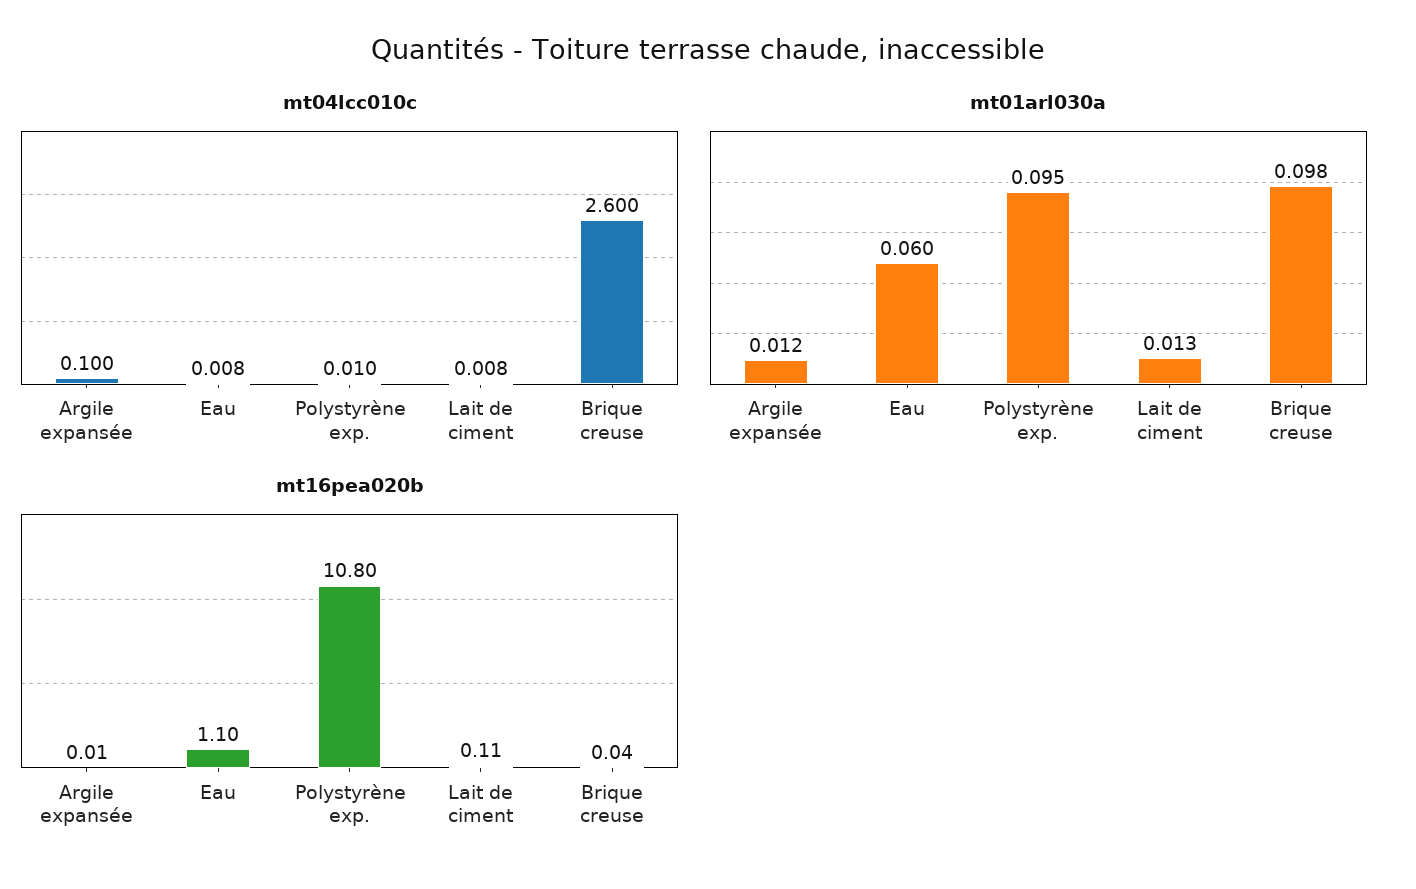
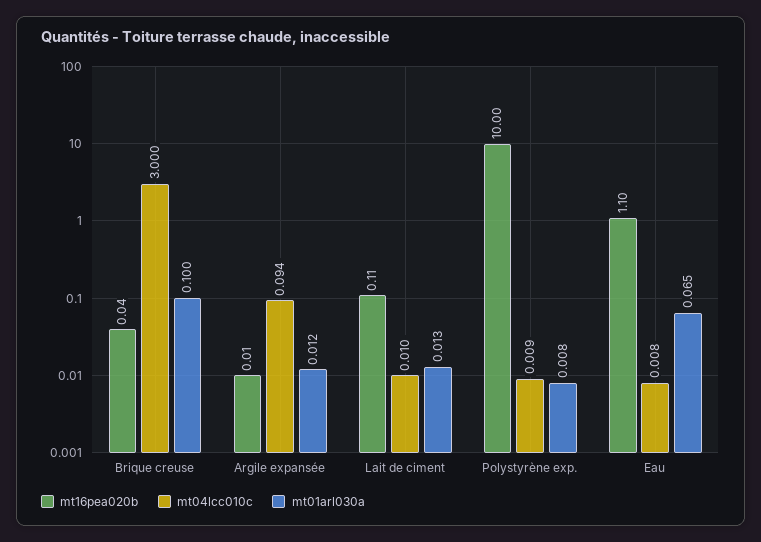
mt04lcc010c, Argile expansée: 0.1 -> 0.094
mt04lcc010c, Polystyrène exp.: 0.01 -> 0.009
mt04lcc010c, Lait de ciment: 0.008 -> 0.01
mt04lcc010c, Brique creuse: 2.6 -> 3
mt01arl030a, Eau: 0.06 -> 0.065
mt01arl030a, Polystyrène exp.: 0.095 -> 0.008
mt01arl030a, Brique creuse: 0.098 -> 0.1
mt16pea020b, Polystyrène exp.: 10.8 -> 10

